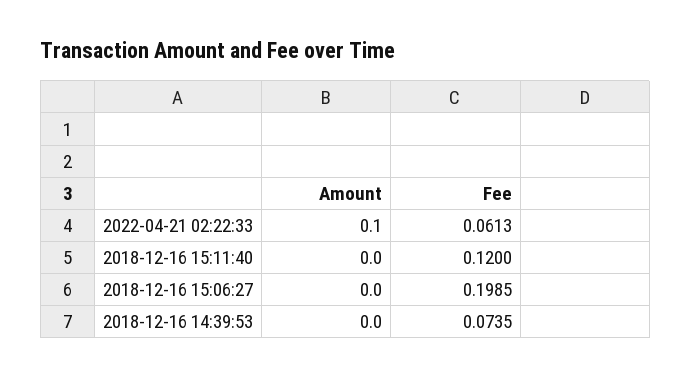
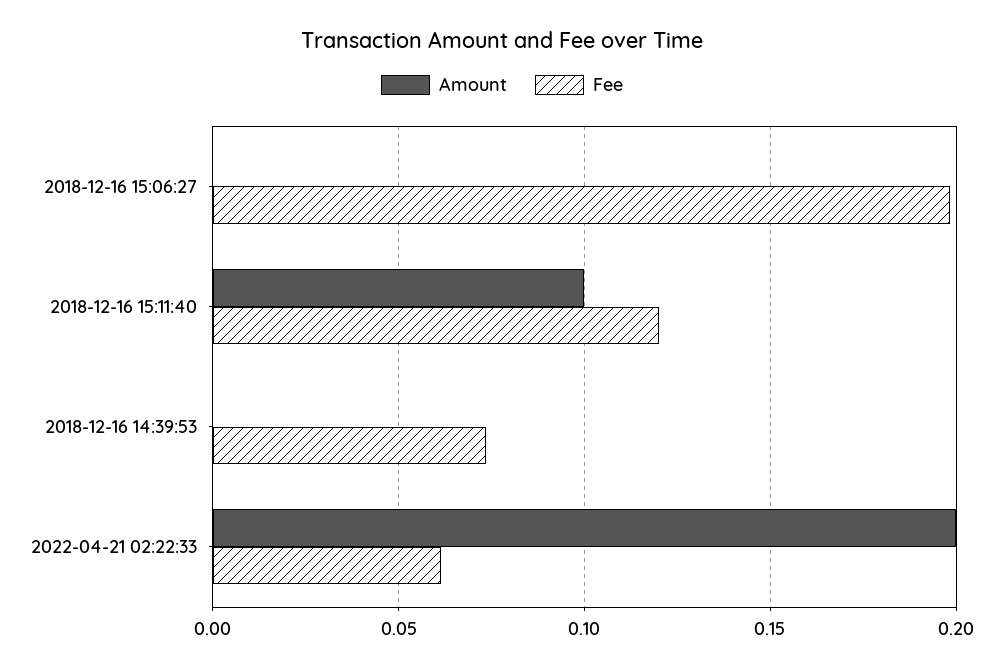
Amount, 2022-04-21 02:22:33: 0.1 -> 0.2
Amount, 2018-12-16 15:11:40: 0 -> 0.1

